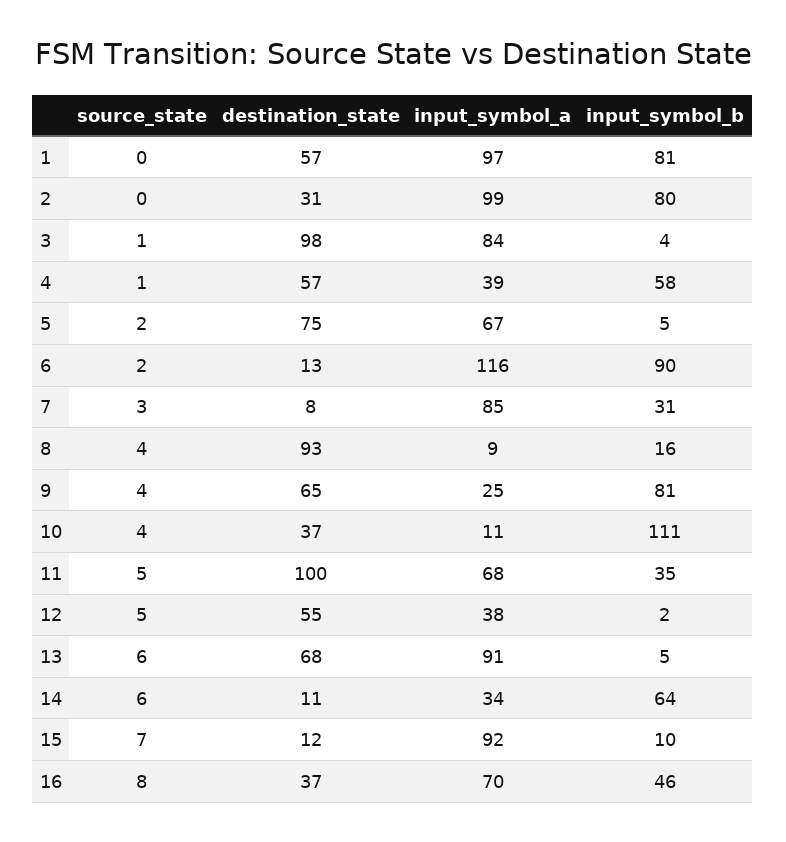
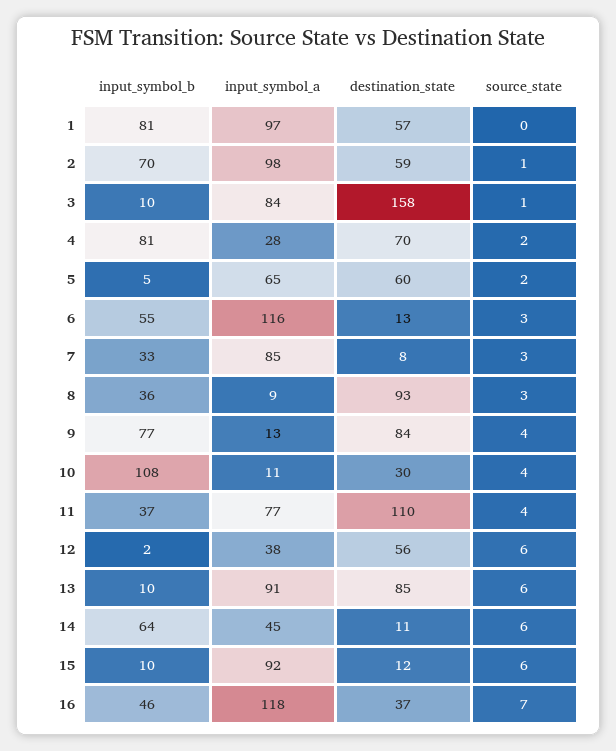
source_state, 2: 0 -> 1
destination_state, 2: 31 -> 59
input_symbol_a, 2: 99 -> 98
input_symbol_b, 2: 80 -> 70
destination_state, 3: 98 -> 158
input_symbol_b, 3: 4 -> 10
source_state, 4: 1 -> 2
destination_state, 4: 57 -> 70
input_symbol_a, 4: 39 -> 28
input_symbol_b, 4: 58 -> 81
destination_state, 5: 75 -> 60
input_symbol_a, 5: 67 -> 65
source_state, 6: 2 -> 3
input_symbol_b, 6: 90 -> 55
input_symbol_b, 7: 31 -> 33
source_state, 8: 4 -> 3
input_symbol_b, 8: 16 -> 36
destination_state, 9: 65 -> 84
input_symbol_a, 9: 25 -> 13
input_symbol_b, 9: 81 -> 77
destination_state, 10: 37 -> 30
input_symbol_b, 10: 111 -> 108
source_state, 11: 5 -> 4
destination_state, 11: 100 -> 110
input_symbol_a, 11: 68 -> 77
input_symbol_b, 11: 35 -> 37
source_state, 12: 5 -> 6
destination_state, 12: 55 -> 56
destination_state, 13: 68 -> 85
input_symbol_b, 13: 5 -> 10
input_symbol_a, 14: 34 -> 45
source_state, 15: 7 -> 6
source_state, 16: 8 -> 7
input_symbol_a, 16: 70 -> 118

